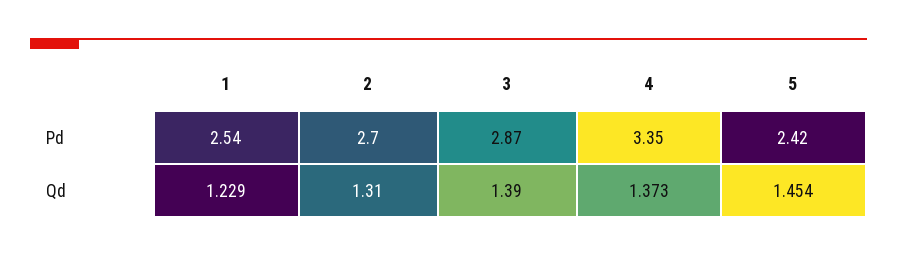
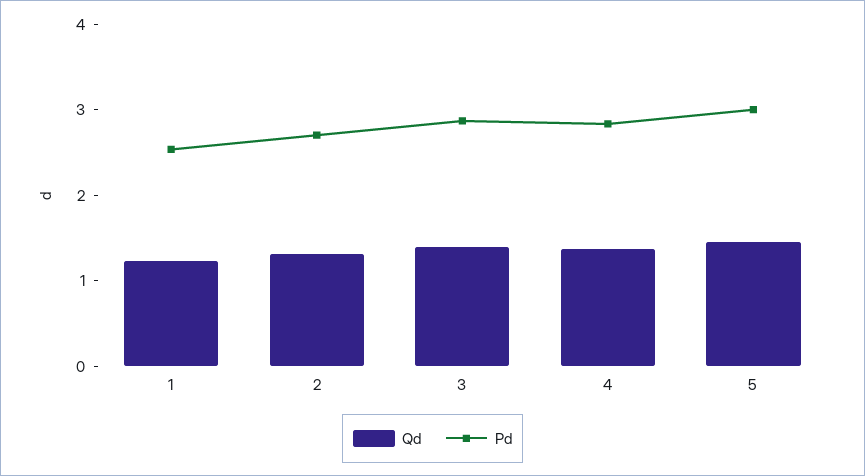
Pd, 4: 3.35 -> 2.8
Pd, 5: 2.42 -> 3

